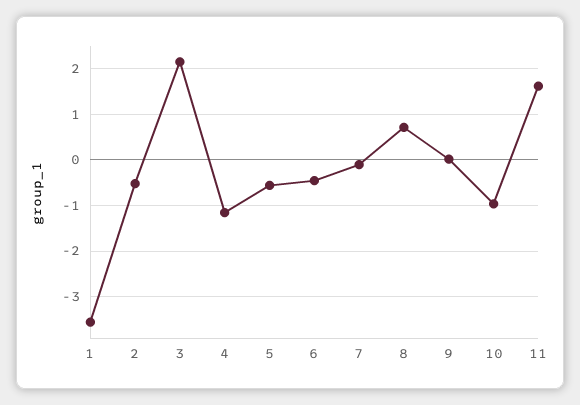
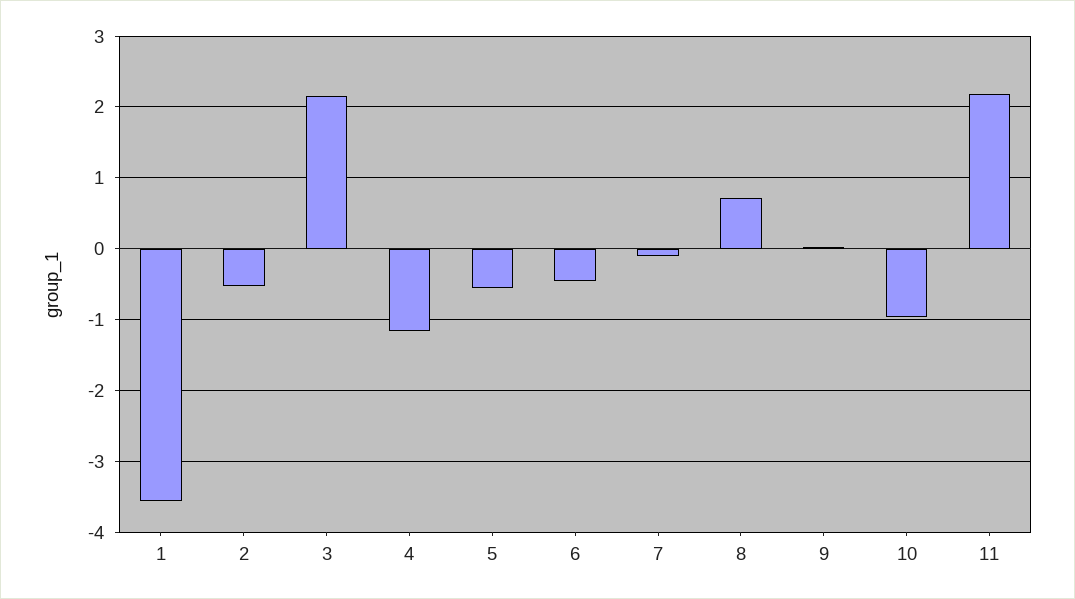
11: 1.6 -> 2.2

